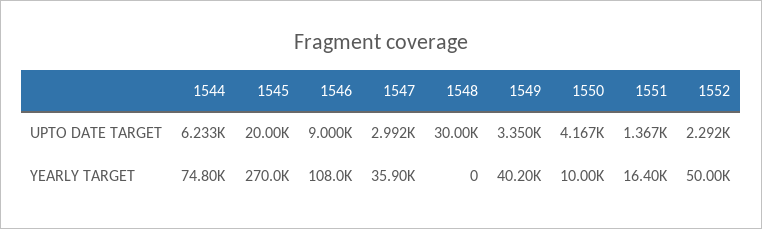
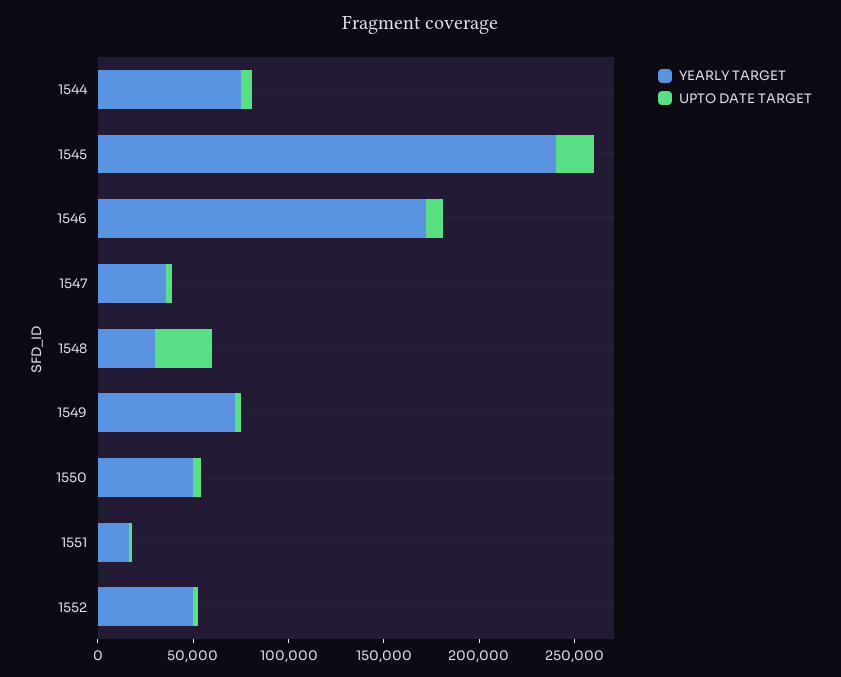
YEARLY TARGET, 1545: 270000 -> 240000
YEARLY TARGET, 1546: 108000 -> 170000
YEARLY TARGET, 1548: 0 -> 30000
YEARLY TARGET, 1549: 40200 -> 70000
YEARLY TARGET, 1550: 10000 -> 50000

